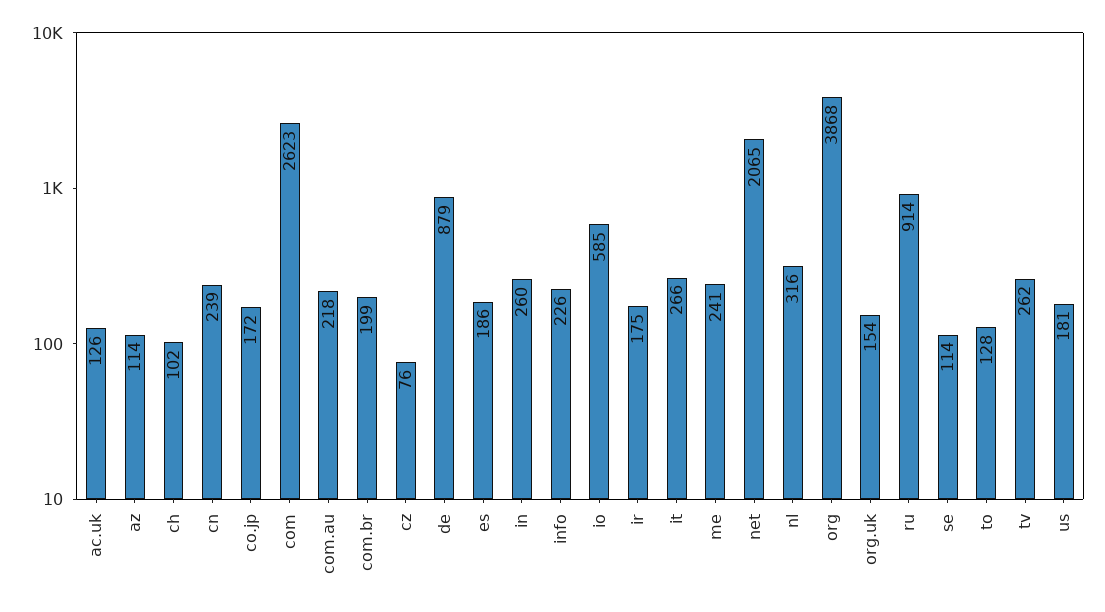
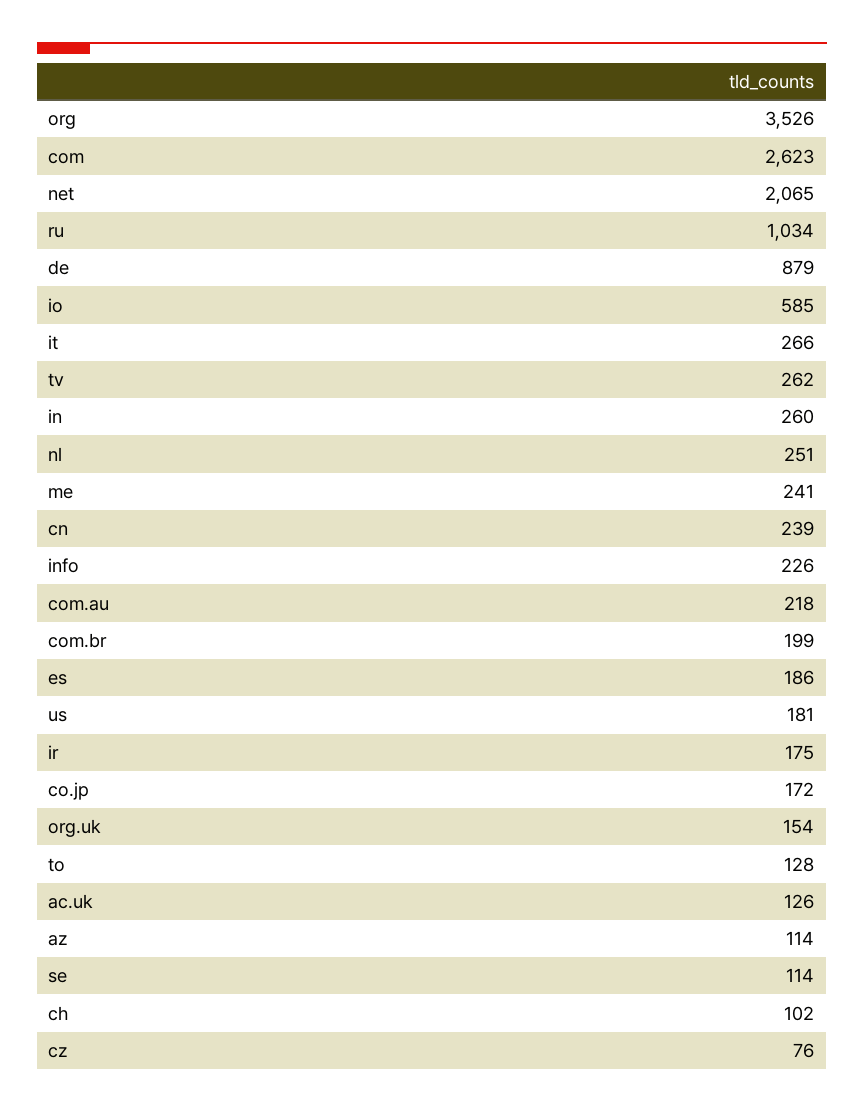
nl: 316 -> 251
org: 3868 -> 3526
ru: 914 -> 1034

